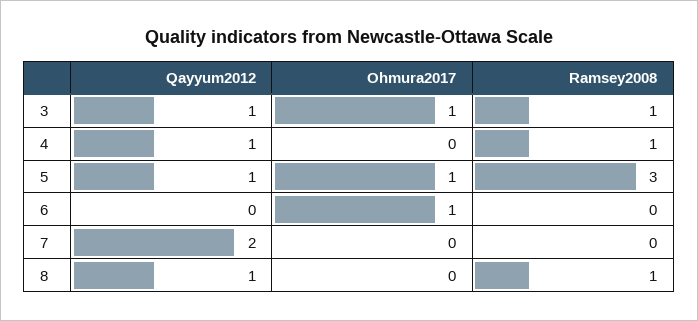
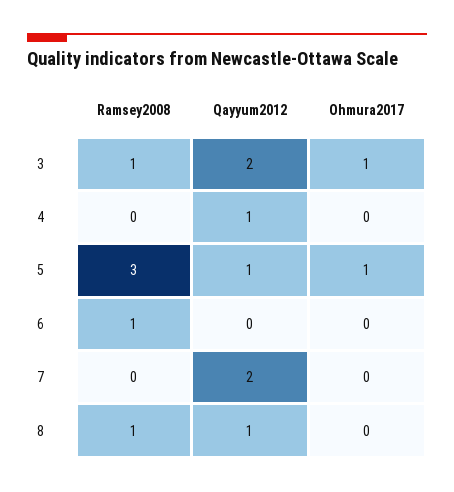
Qayyum2012, 3: 1 -> 2
Ramsey2008, 4: 1 -> 0
Ohmura2017, 6: 1 -> 0
Ramsey2008, 6: 0 -> 1

